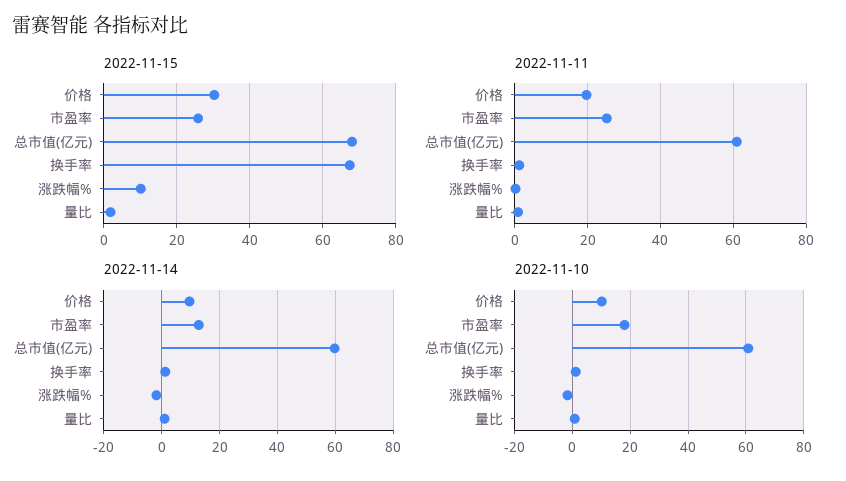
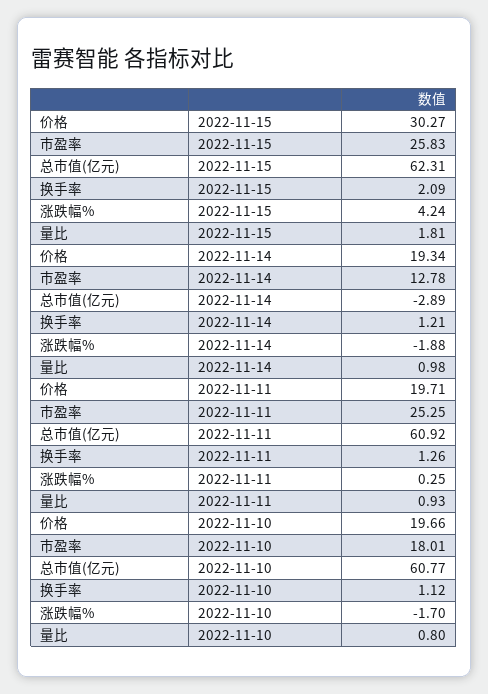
2022-11-15, 总市值(亿元): 68 -> 62.31
2022-11-15, 换手率: 68 -> 2.09
2022-11-15, 涨跌幅%: 10 -> 4.24
2022-11-14, 价格: 10 -> 19.34
2022-11-14, 总市值(亿元): 60 -> -2.89
2022-11-10, 价格: 10 -> 19.66

